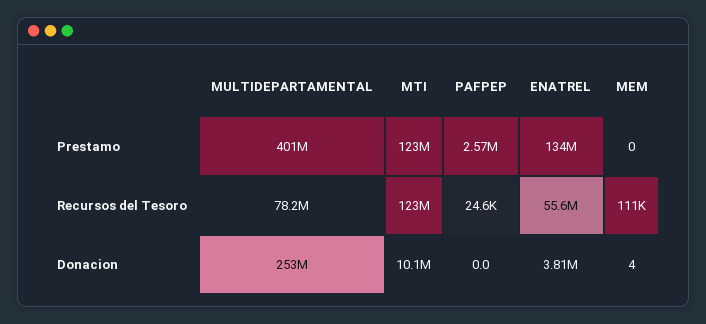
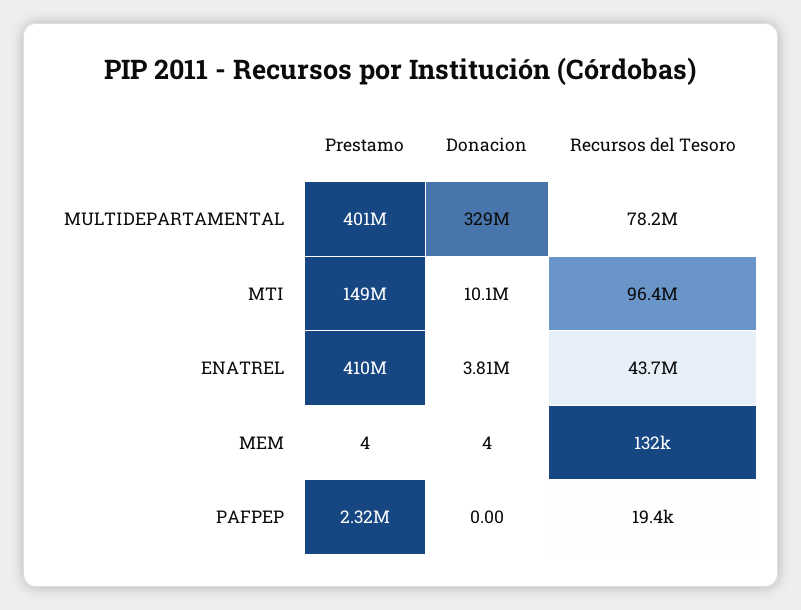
MTI, Prestamo: 123000000 -> 149000000
PAFPEP, Prestamo: 2570000 -> 2320000
ENATREL, Prestamo: 134000000 -> 410000000
MEM, Prestamo: 0 -> 4
MTI, Recursos del Tesoro: 123000000 -> 96400000
PAFPEP, Recursos del Tesoro: 24600 -> 19400
ENATREL, Recursos del Tesoro: 55600000 -> 43700000
MEM, Recursos del Tesoro: 111000 -> 132000
MULTIDEPARTAMENTAL, Donacion: 253000000 -> 329000000

